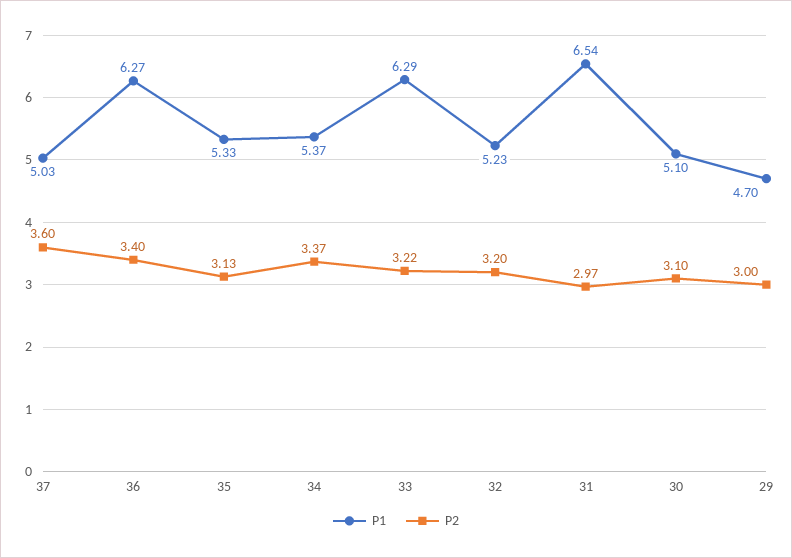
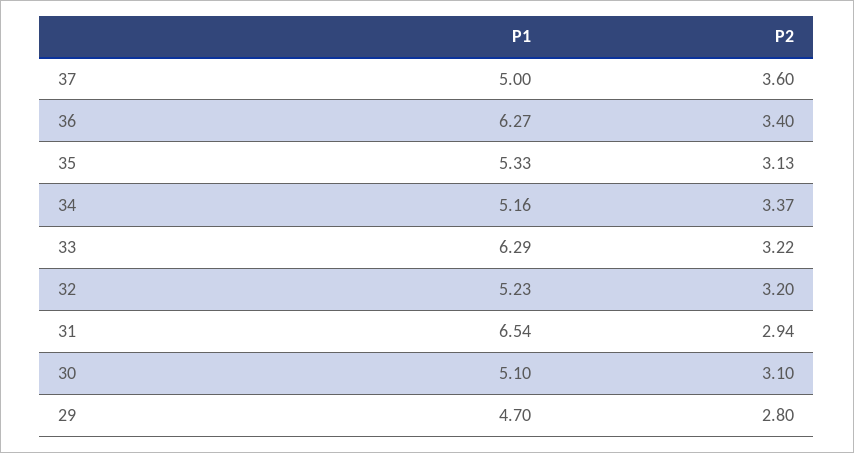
P1, 37: 5.03 -> 5
P1, 34: 5.37 -> 5.16
P2, 31: 2.97 -> 2.94
P2, 29: 3 -> 2.8

